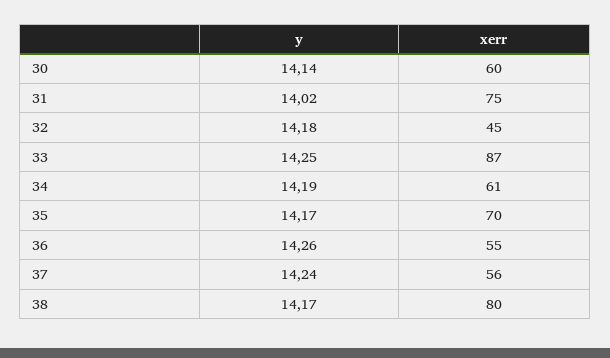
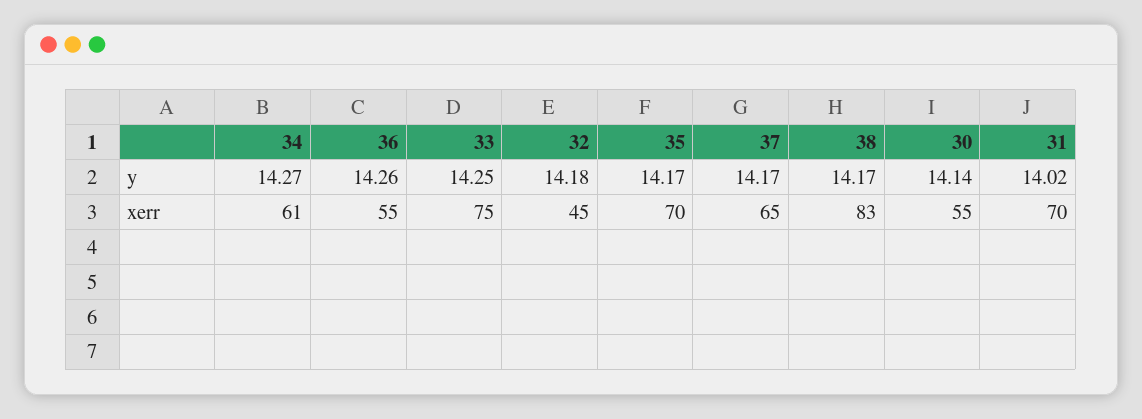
xerr, 30: 60 -> 55
xerr, 31: 75 -> 70
xerr, 33: 87 -> 75
y, 34: 14.19 -> 14.27
y, 37: 14.24 -> 14.17
xerr, 37: 56 -> 65
xerr, 38: 80 -> 83

